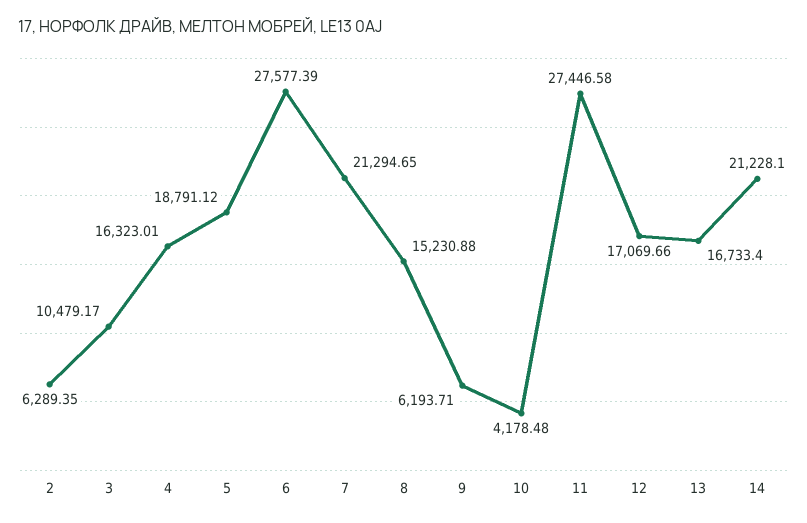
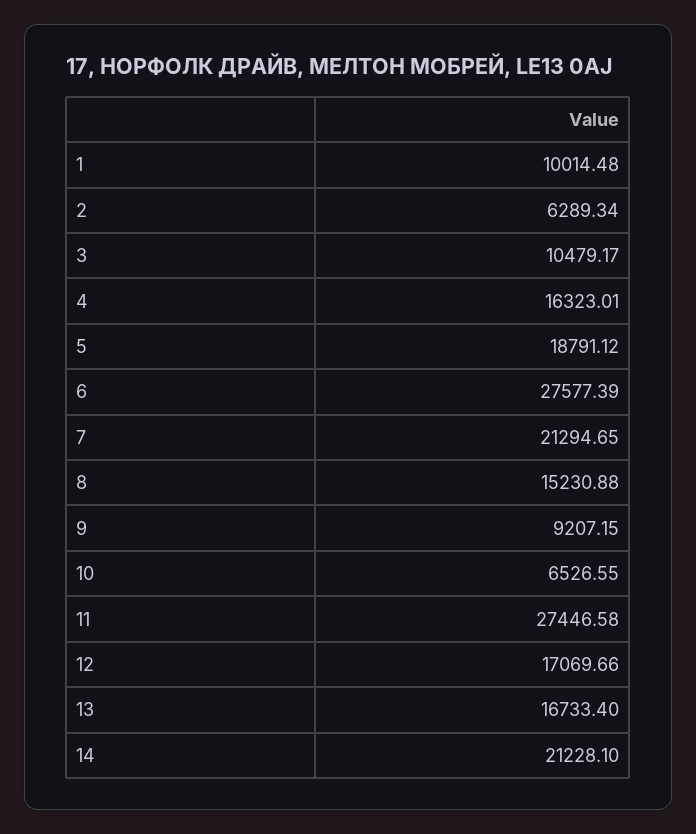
2: 6289.35 -> 6289.34
9: 6193.71 -> 9207.15
10: 4178.48 -> 6526.55
1: none -> 10014.48

